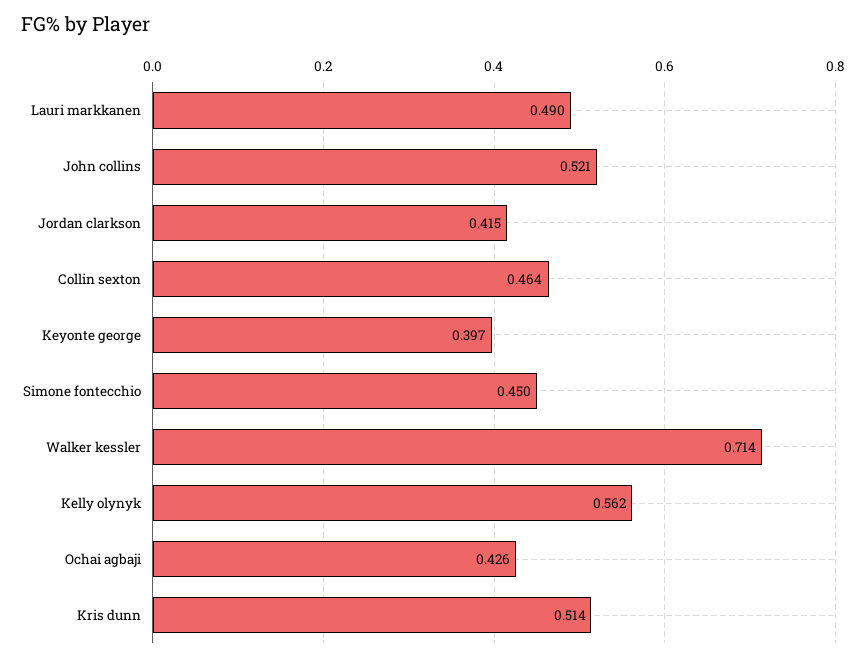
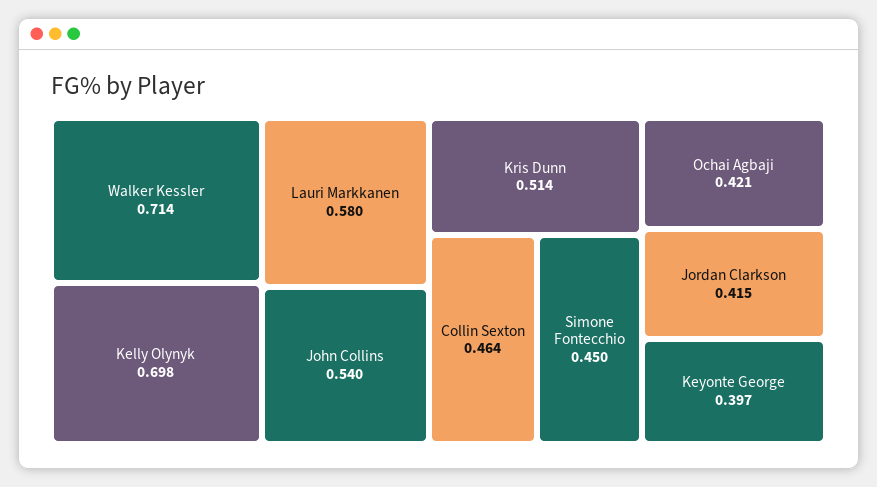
Lauri markkanen: 0.49 -> 0.58
John collins: 0.521 -> 0.54
Kelly olynyk: 0.562 -> 0.698
Ochai agbaji: 0.426 -> 0.421

